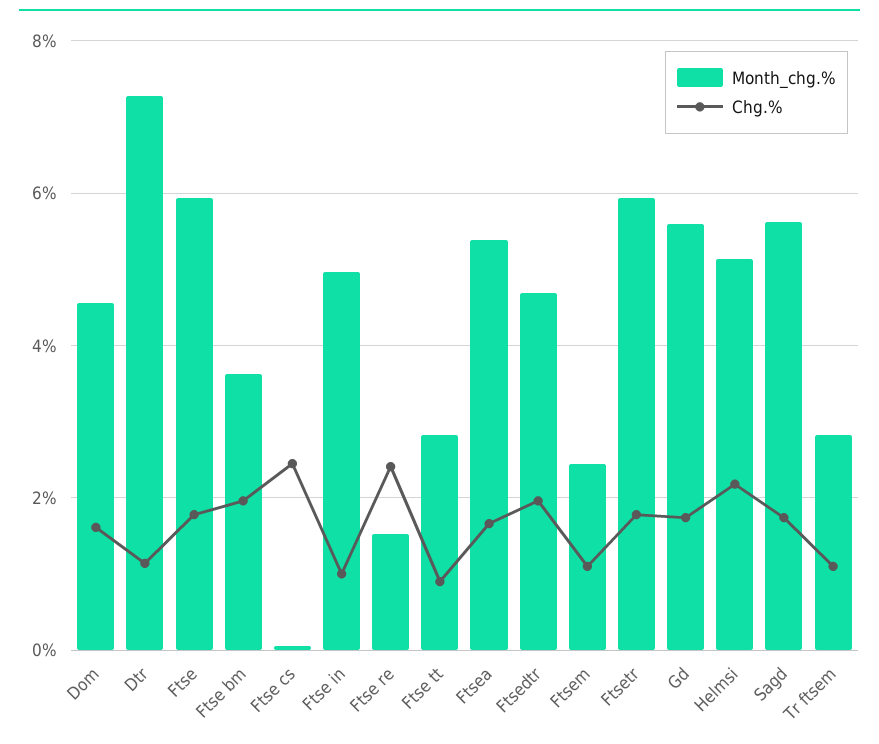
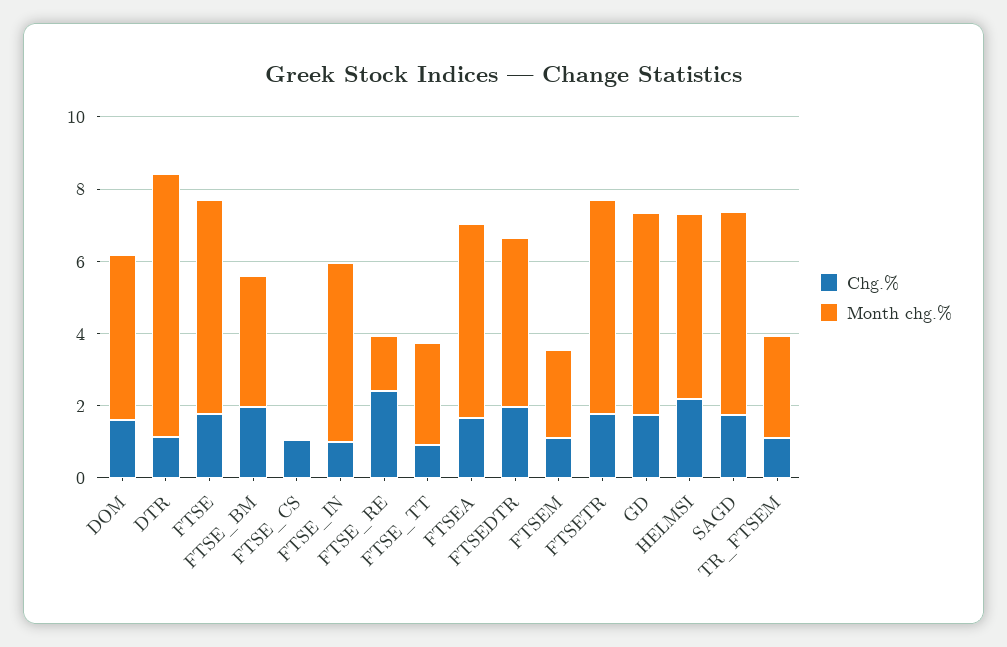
Chg.%, Ftse cs: 2.4 -> 1

